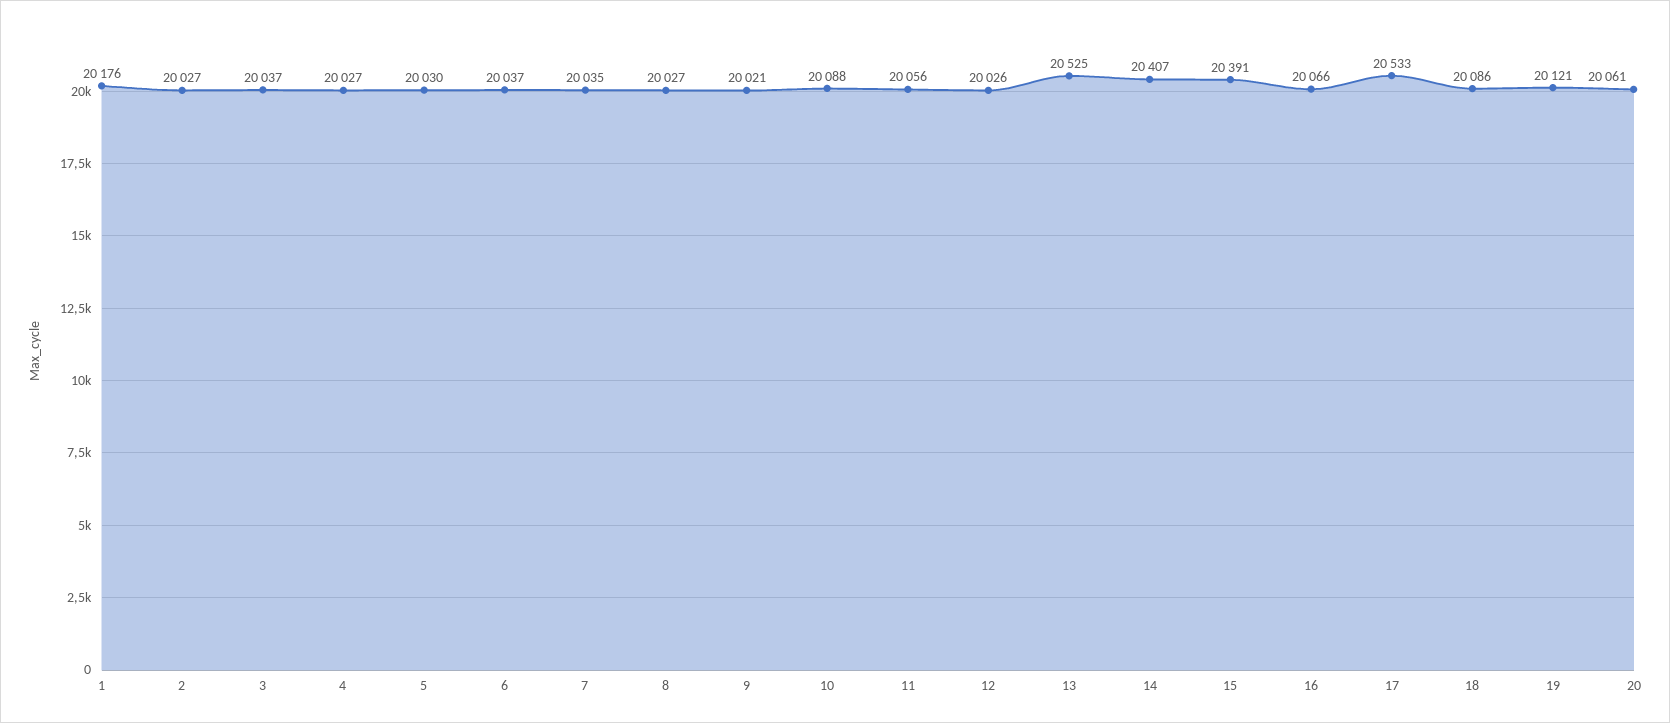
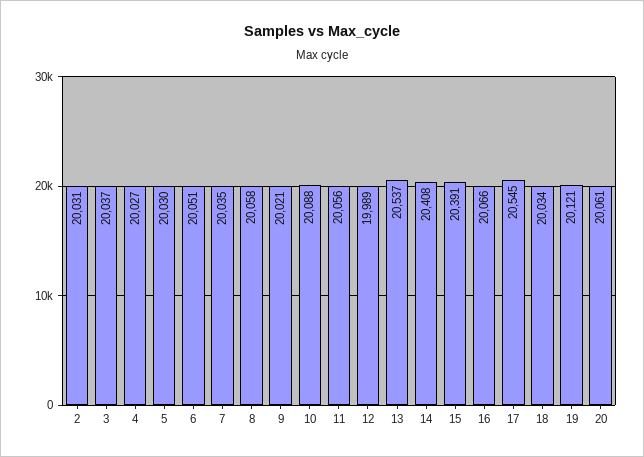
1: 20176 -> none
2: 20027 -> 20031
6: 20037 -> 20051
8: 20027 -> 20058
12: 20026 -> 19989
13: 20525 -> 20537
14: 20407 -> 20408
17: 20533 -> 20545
18: 20086 -> 20034

